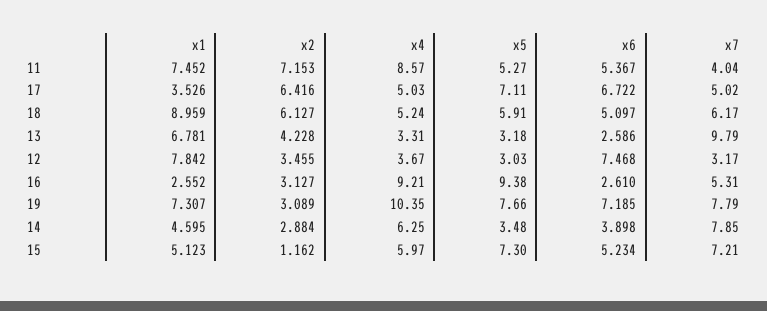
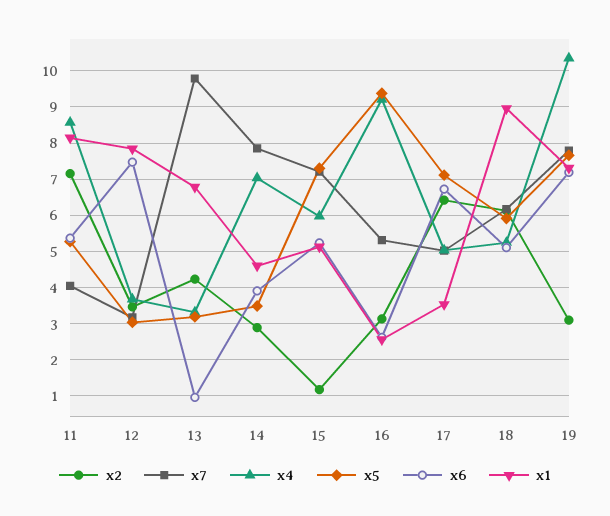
x1, 11: 7.452 -> 8.2
x6, 13: 2.586 -> 1
x4, 14: 6.25 -> 7

